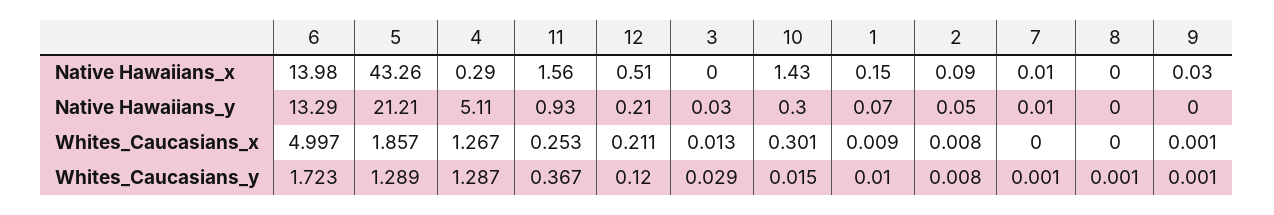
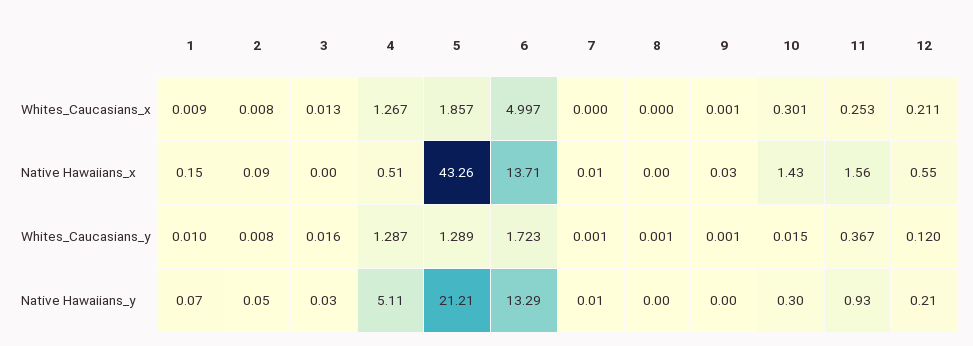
6, Native Hawaiians_x: 13.98 -> 13.71
4, Native Hawaiians_x: 0.29 -> 0.51
12, Native Hawaiians_x: 0.51 -> 0.55
3, Whites_Caucasians_y: 0.029 -> 0.016

